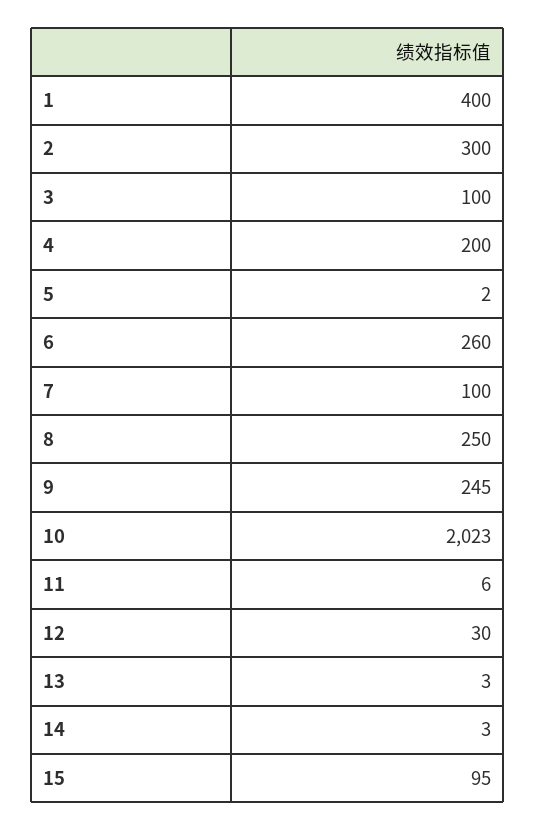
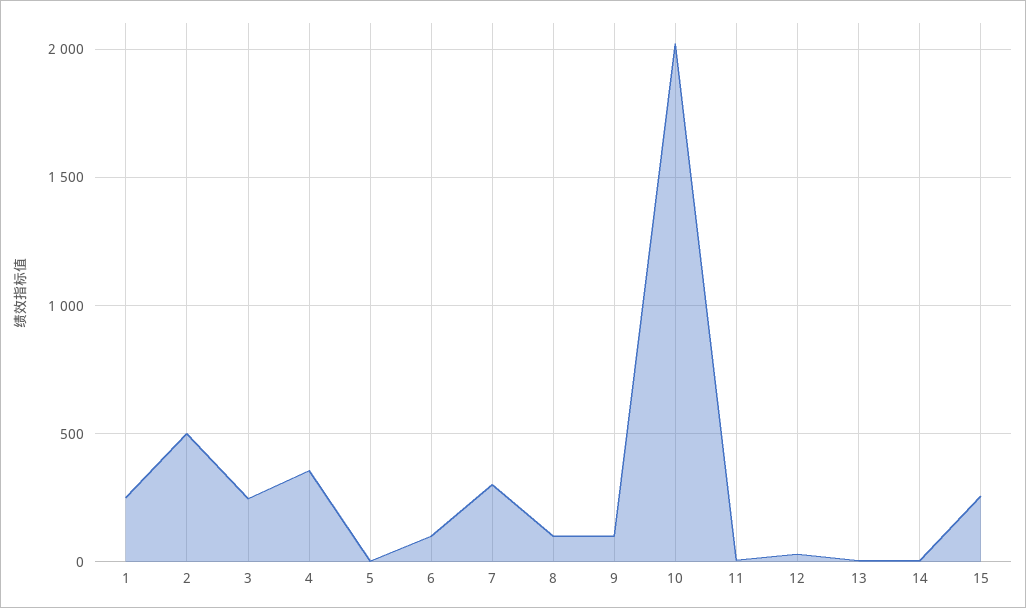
1: 400 -> 250
2: 300 -> 500
3: 100 -> 250
4: 200 -> 350
6: 260 -> 100
7: 100 -> 300
8: 250 -> 100
9: 245 -> 100
15: 95 -> 250

